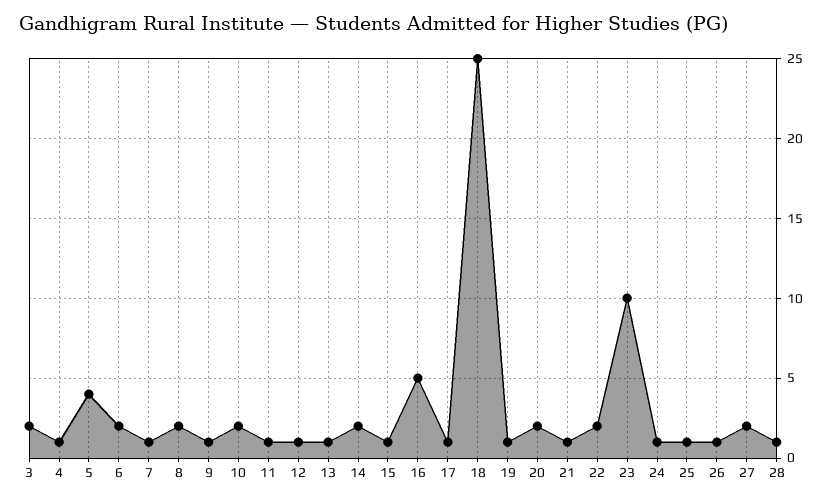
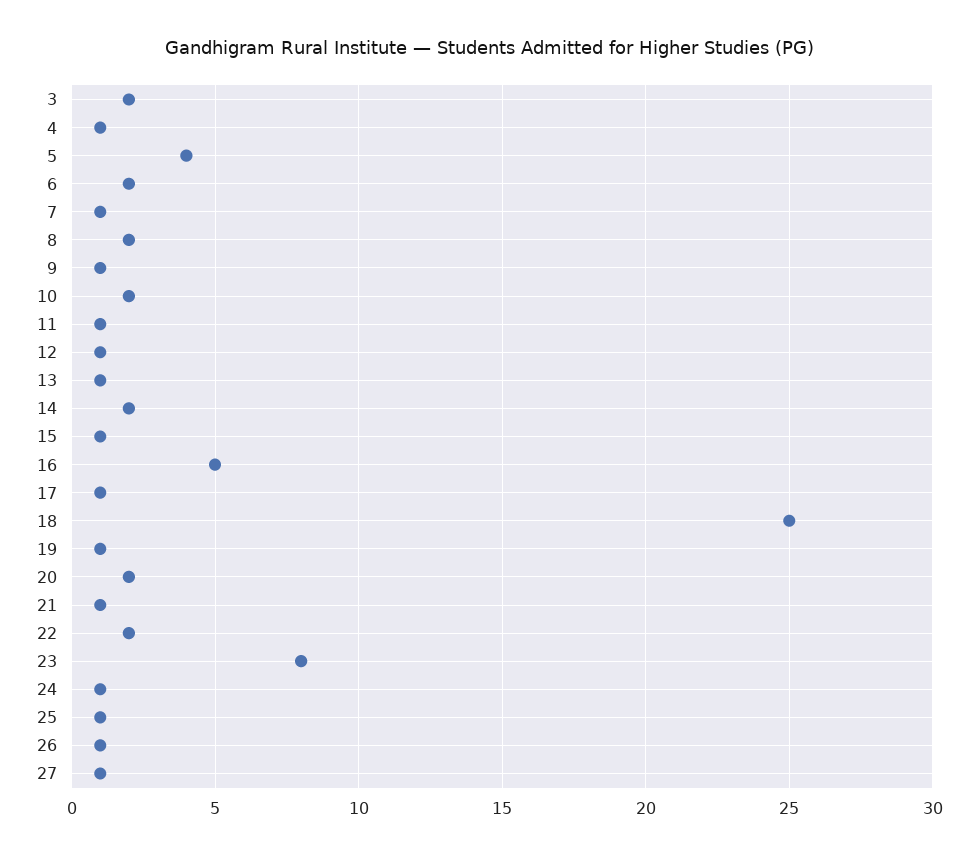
23: 10 -> 8
27: 2 -> 1
28: 1 -> none

